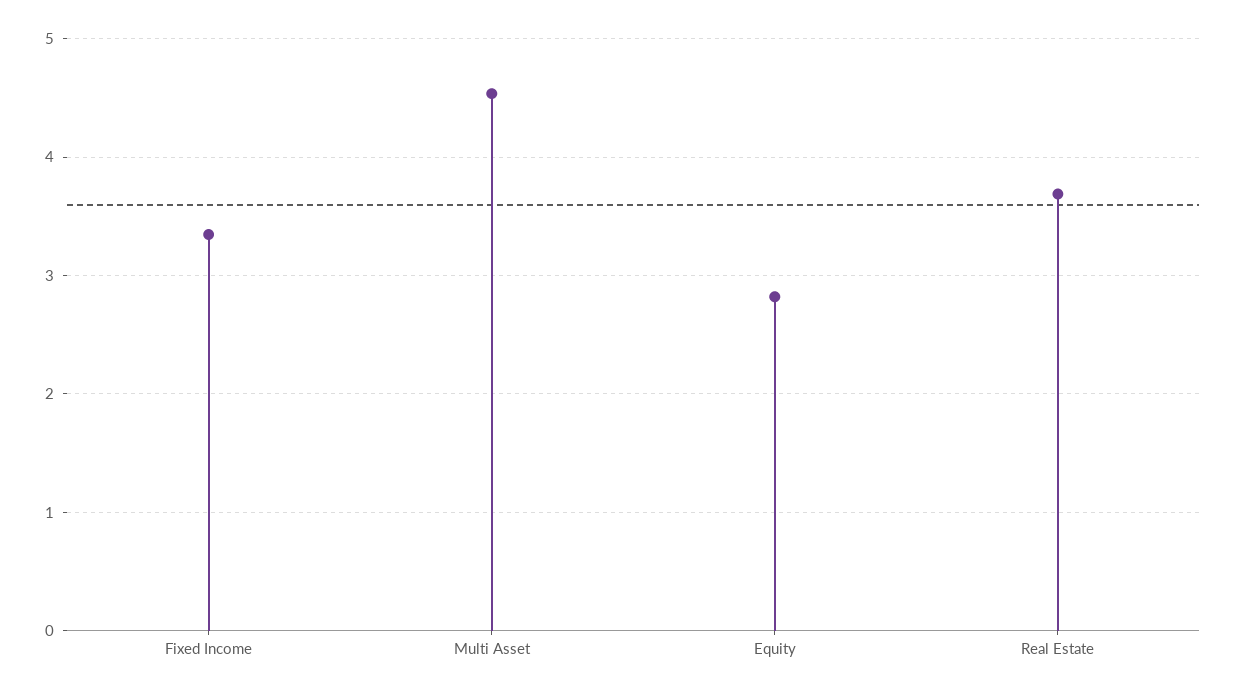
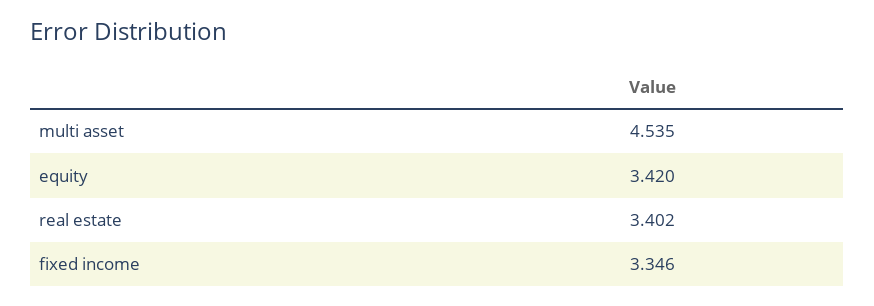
Equity: 2.8 -> 3.42
Real Estate: 3.7 -> 3.402

